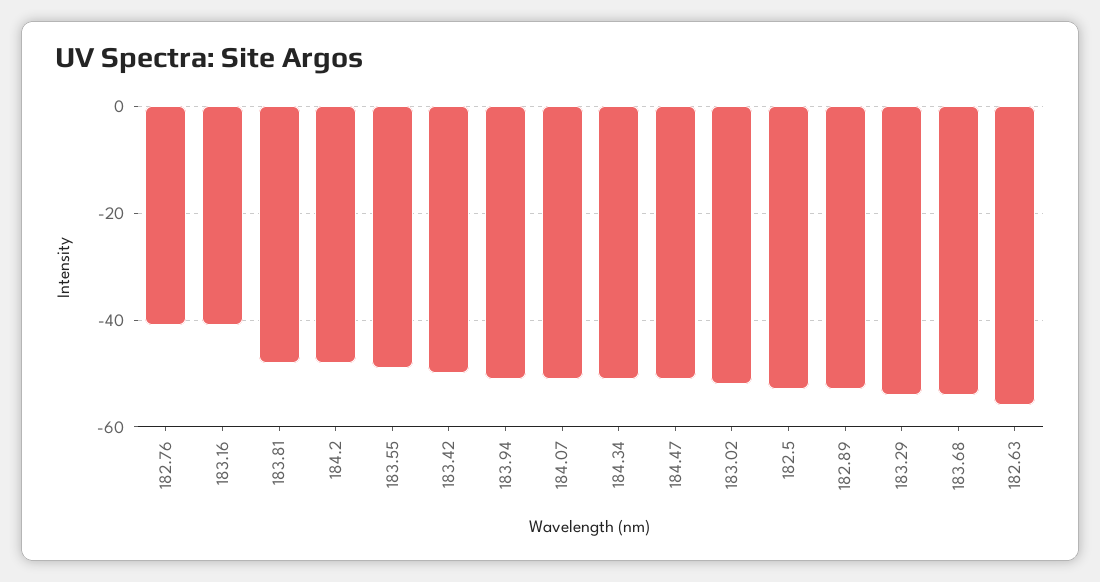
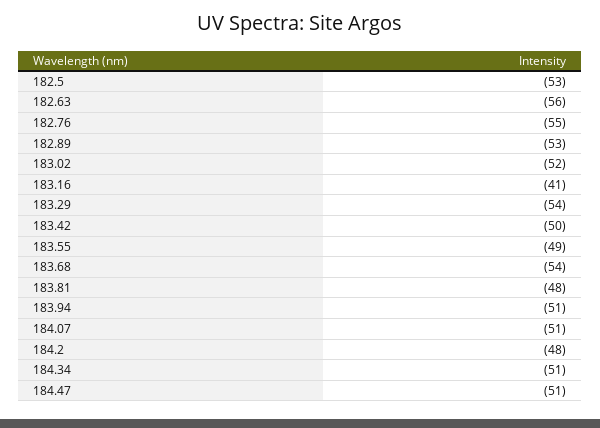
182.76: -40 -> -55

